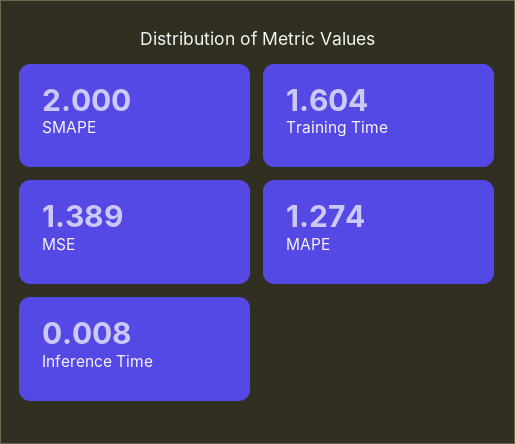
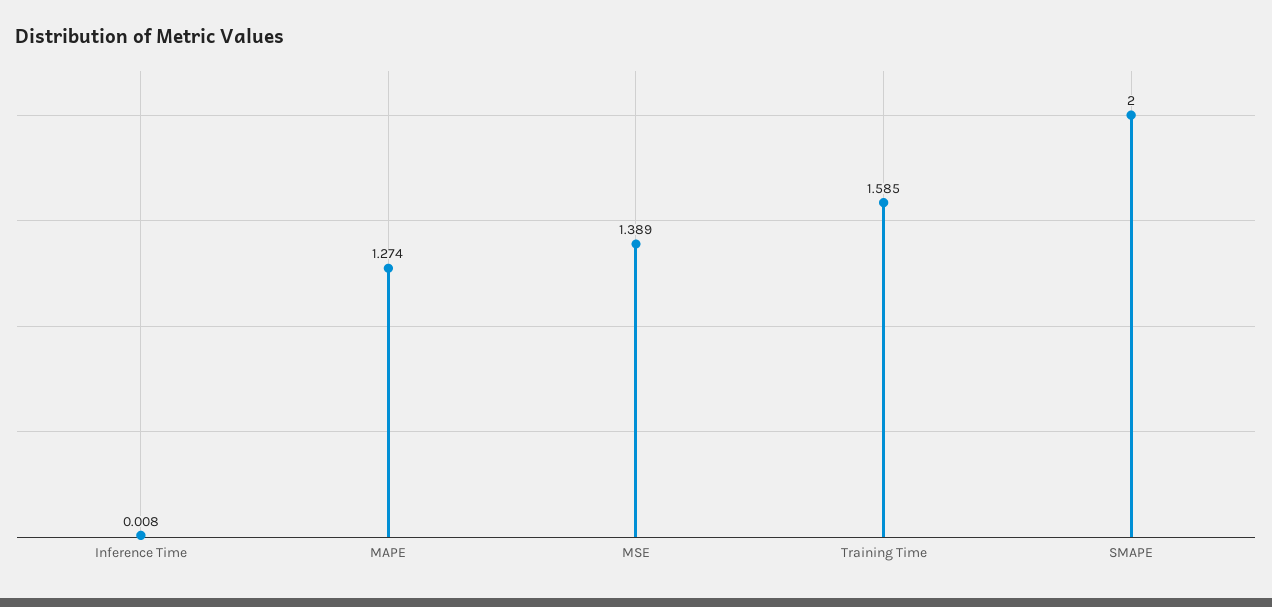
Training Time: 1.604 -> 1.585

